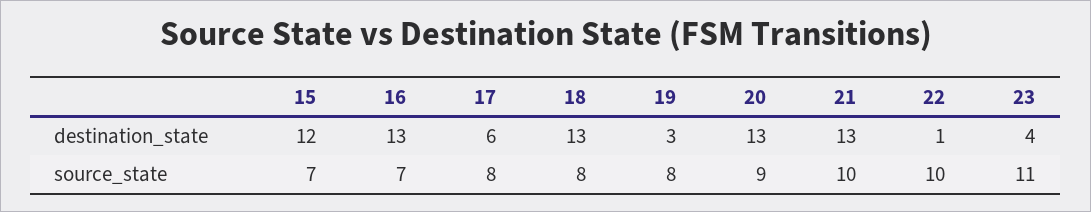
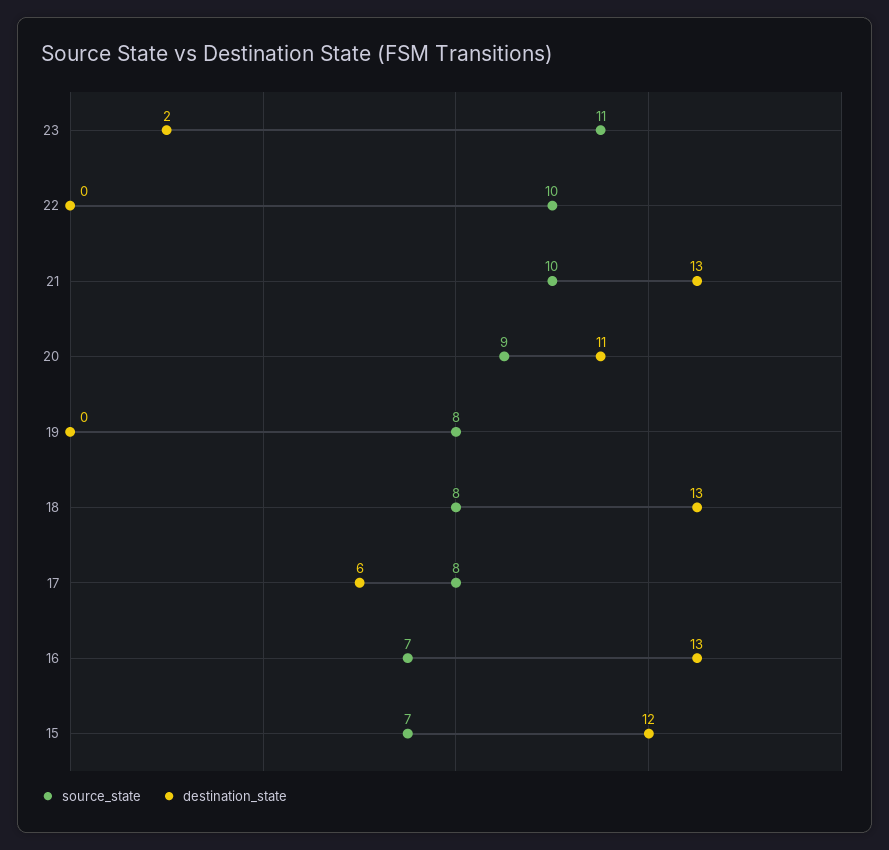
destination_state, 19: 3 -> 0
destination_state, 20: 13 -> 11
destination_state, 22: 1 -> 0
destination_state, 23: 4 -> 2

